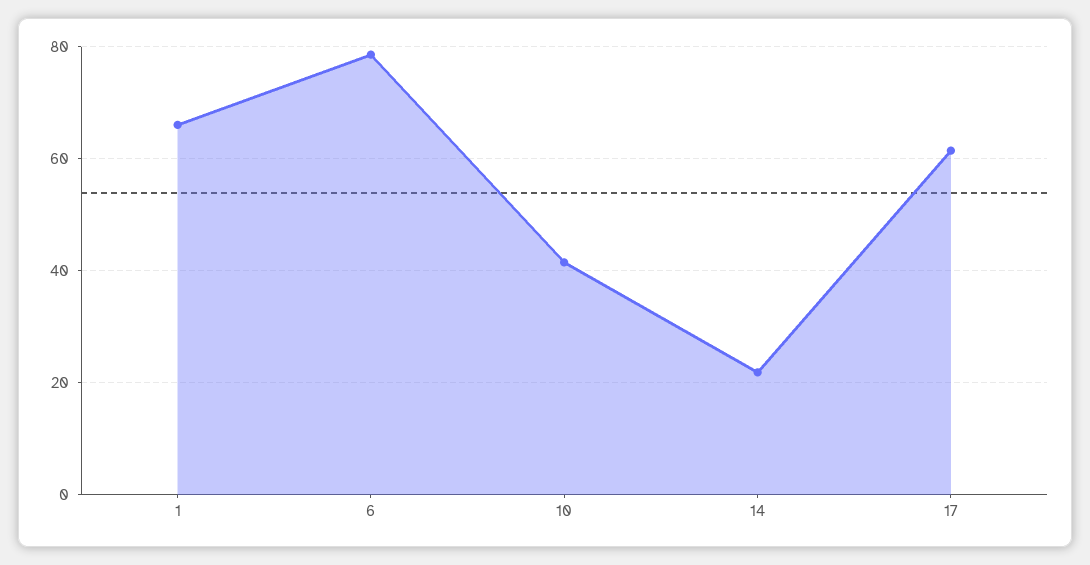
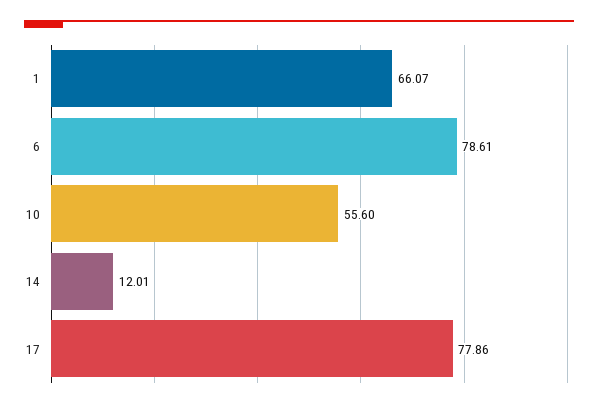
10: 42 -> 55.6
14: 22 -> 12.01
17: 62 -> 77.86

